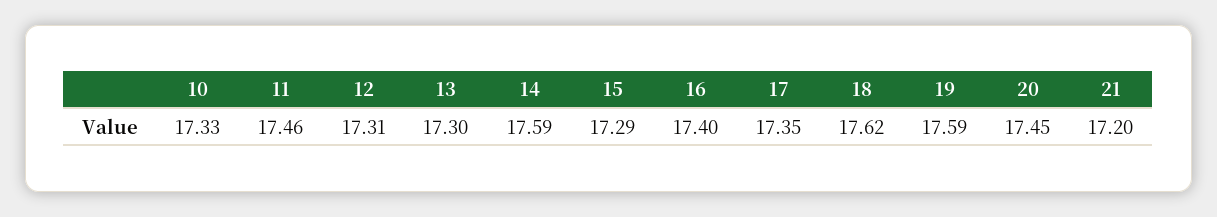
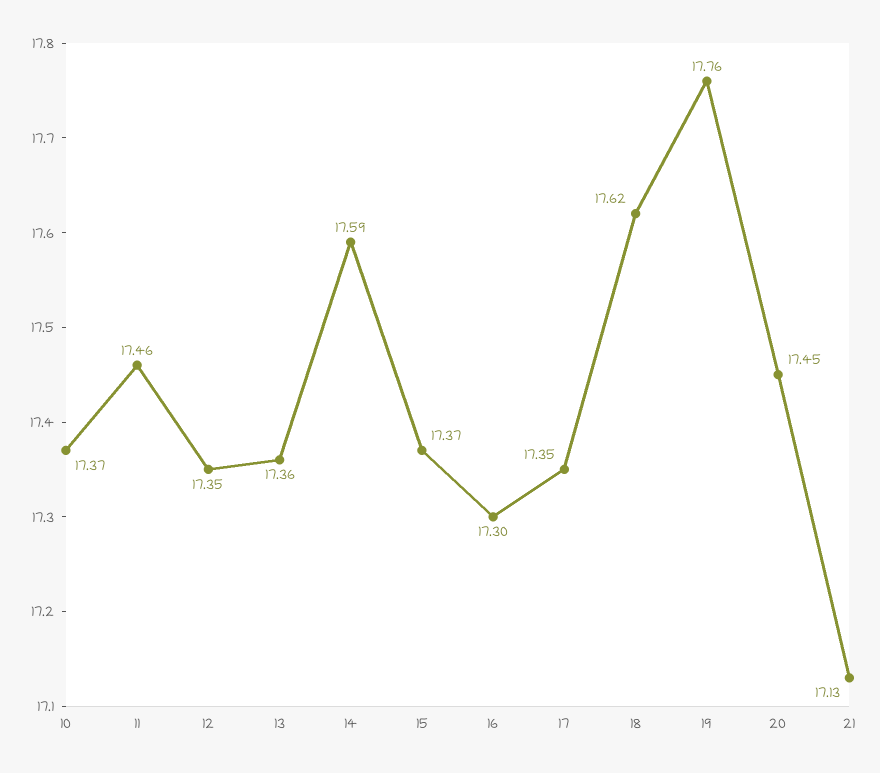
10: 17.33 -> 17.37
12: 17.31 -> 17.35
13: 17.3 -> 17.36
15: 17.29 -> 17.37
16: 17.4 -> 17.3
19: 17.59 -> 17.76
21: 17.2 -> 17.13

